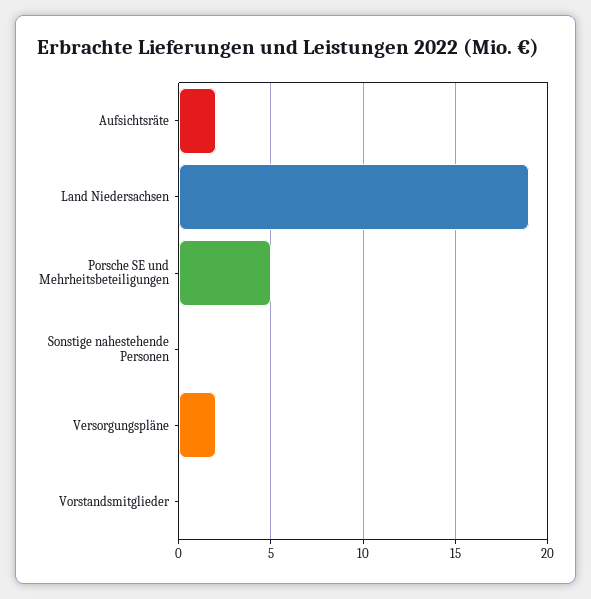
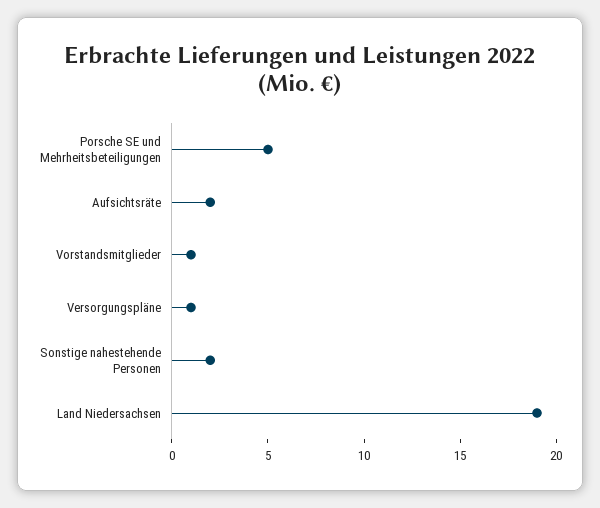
Sonstige nahestehende Personen: 0 -> 2
Versorgungspläne: 2 -> 1
Vorstandsmitglieder: 0 -> 1

